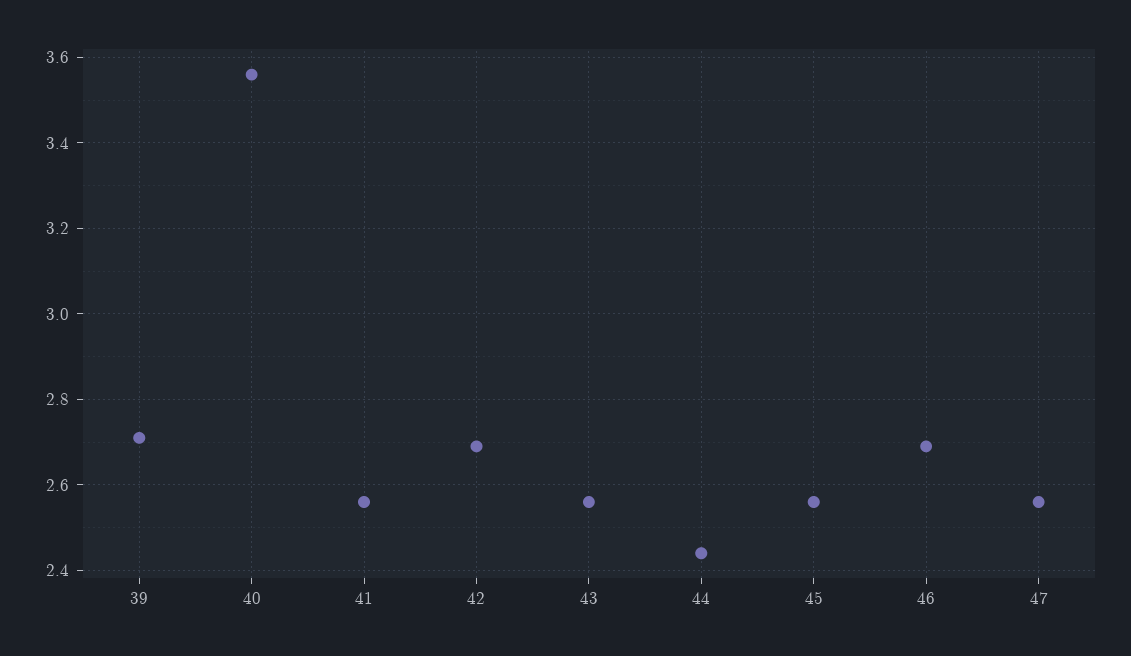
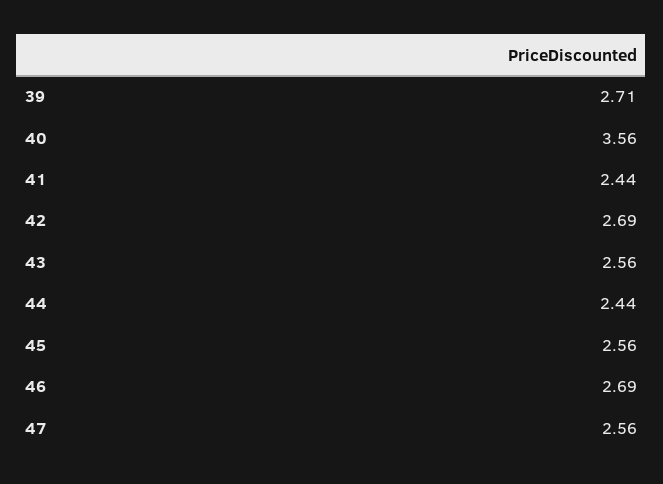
41: 2.55 -> 2.44

